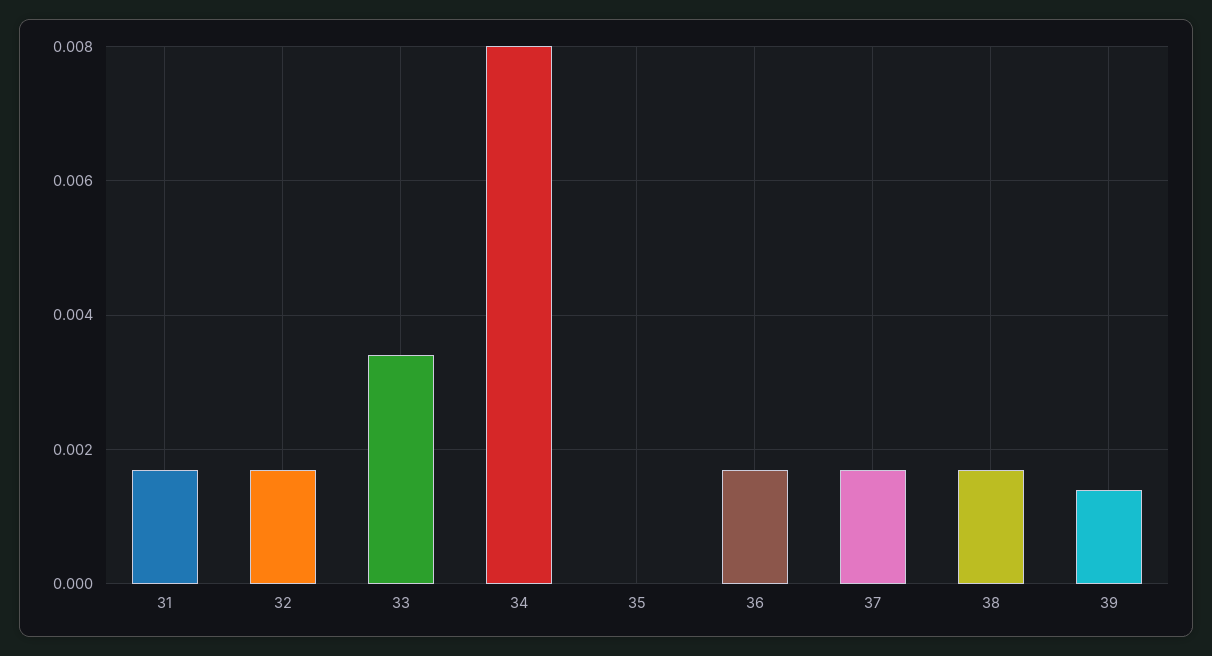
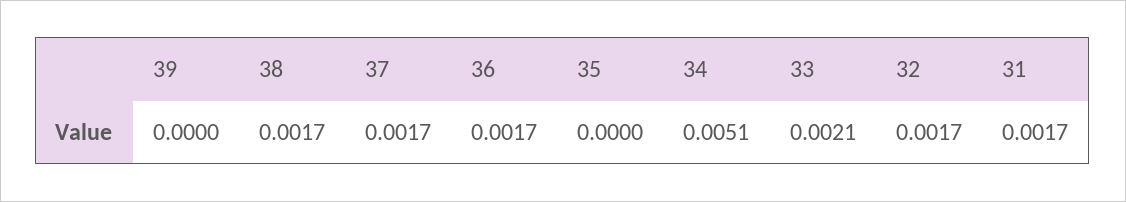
33: 0.0035 -> 0.0021
34: 0.008 -> 0.0051
39: 0.0015 -> 0

